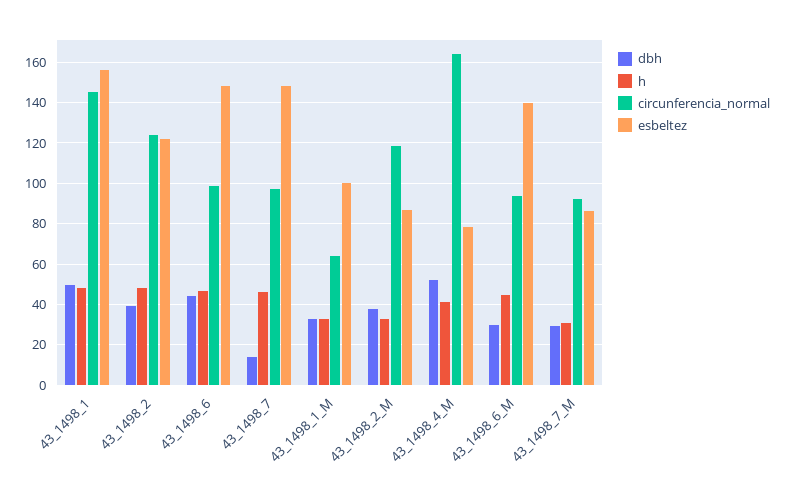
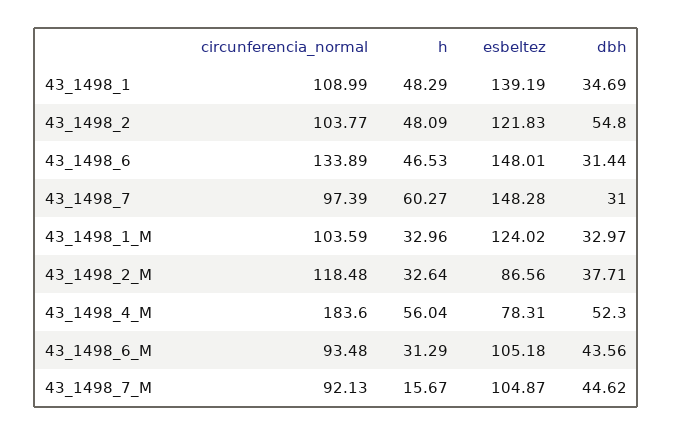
dbh, 43_1498_1: 50 -> 34.69
circunferencia_normal, 43_1498_1: 145 -> 108.99
esbeltez, 43_1498_1: 155 -> 139.19
dbh, 43_1498_2: 40 -> 54.8
circunferencia_normal, 43_1498_2: 125 -> 103.77
dbh, 43_1498_6: 45 -> 31.44
circunferencia_normal, 43_1498_6: 100 -> 133.89
dbh, 43_1498_7: 15 -> 31
h, 43_1498_7: 45 -> 60.27
circunferencia_normal, 43_1498_1_M: 65 -> 103.59
esbeltez, 43_1498_1_M: 100 -> 124.02
h, 43_1498_4_M: 40 -> 56.04
circunferencia_normal, 43_1498_4_M: 165 -> 183.6
dbh, 43_1498_6_M: 30 -> 43.56
h, 43_1498_6_M: 45 -> 31.29
esbeltez, 43_1498_6_M: 140 -> 105.18
dbh, 43_1498_7_M: 30 -> 44.62
h, 43_1498_7_M: 30 -> 15.67
esbeltez, 43_1498_7_M: 85 -> 104.87

